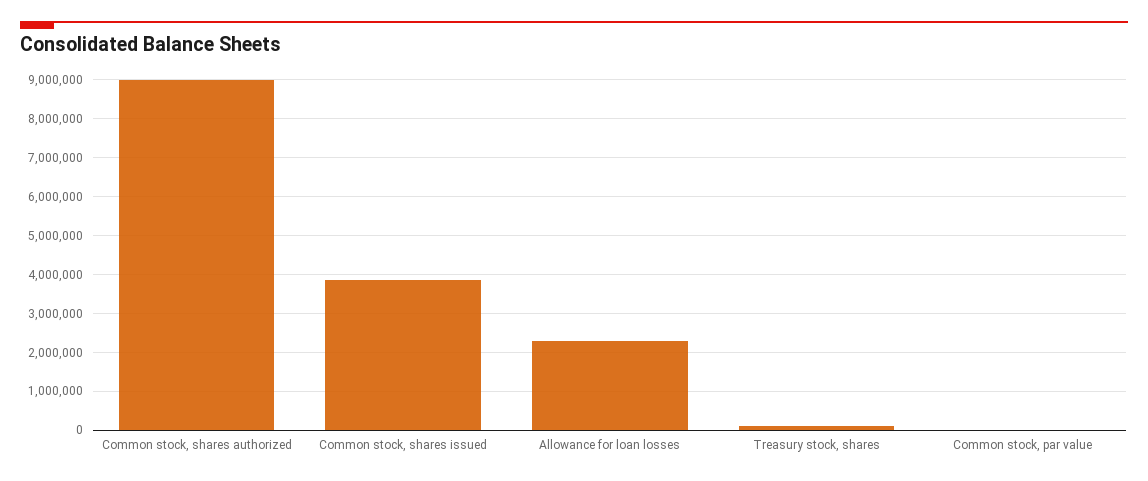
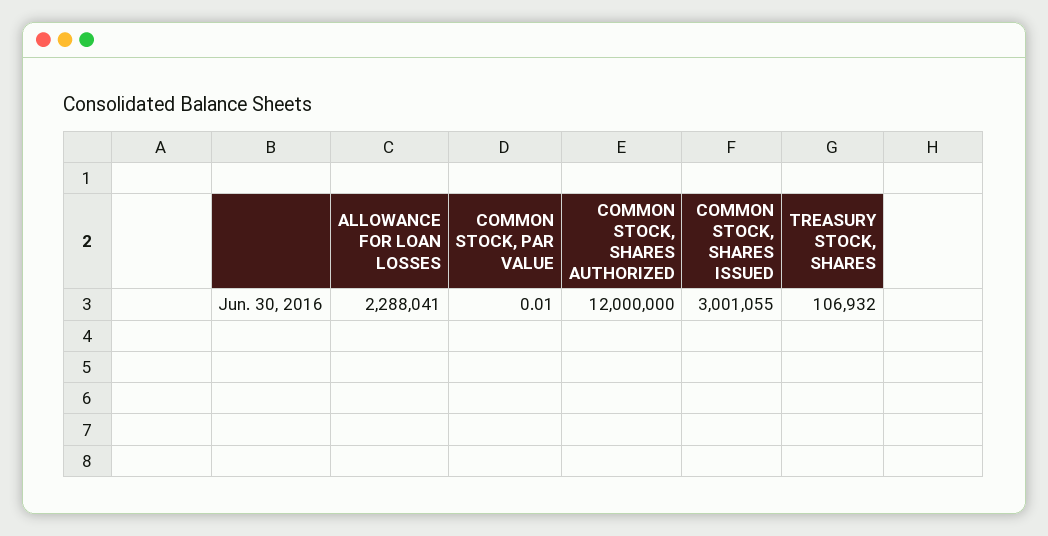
Common stock, shares authorized: 9000000 -> 12000000
Common stock, shares issued: 3800000 -> 3001055

